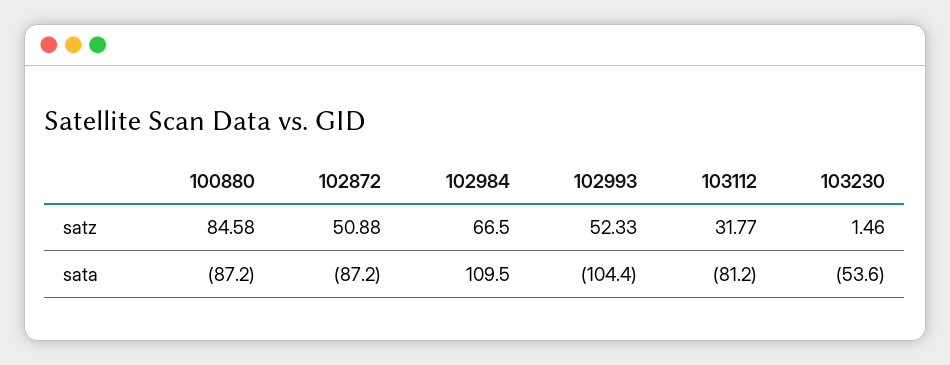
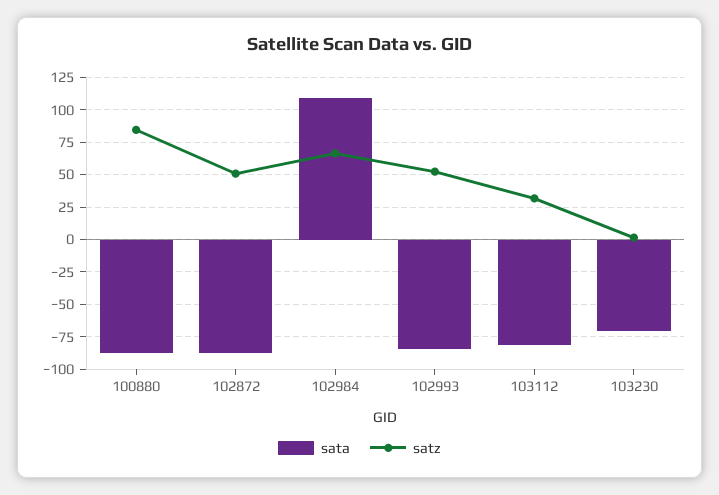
sata, 102993: -104.4 -> -85
sata, 103230: -53.6 -> -70

